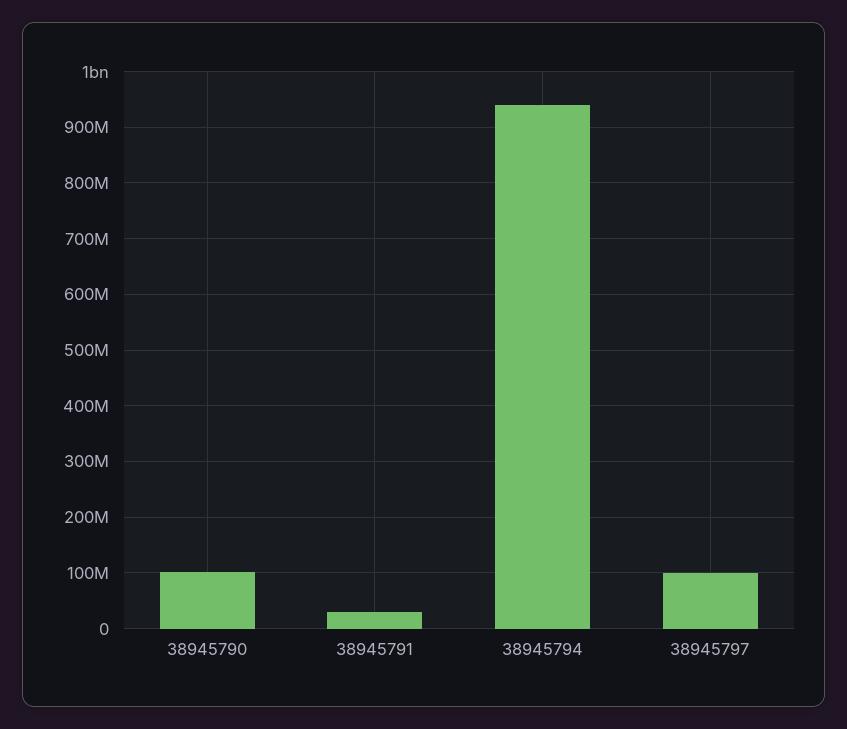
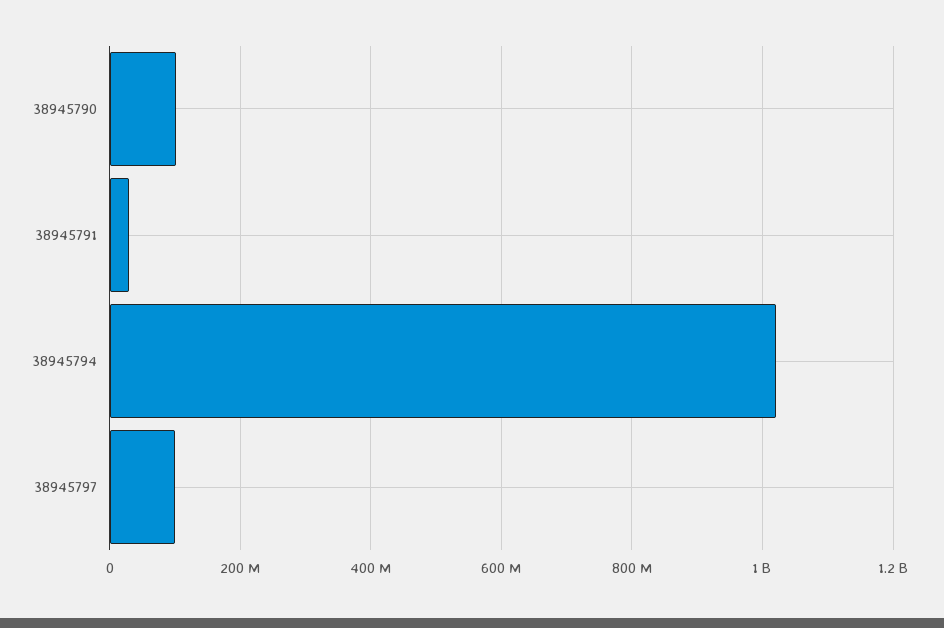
38945794: 940000000 -> 1020000000

